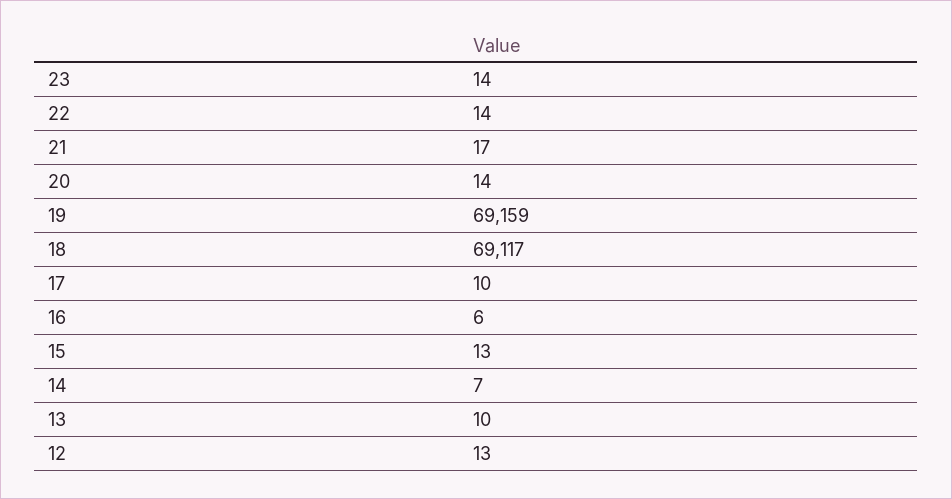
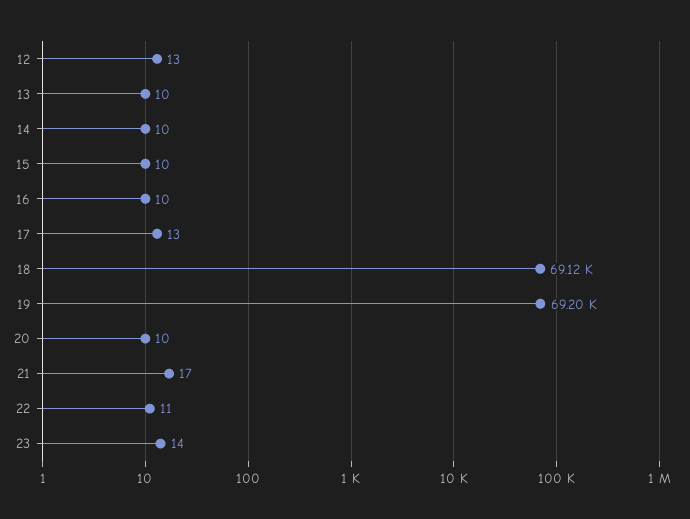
22: 14 -> 11
20: 14 -> 10
19: 69159 -> 69200
17: 10 -> 13
16: 6 -> 10
15: 13 -> 10
14: 7 -> 10

